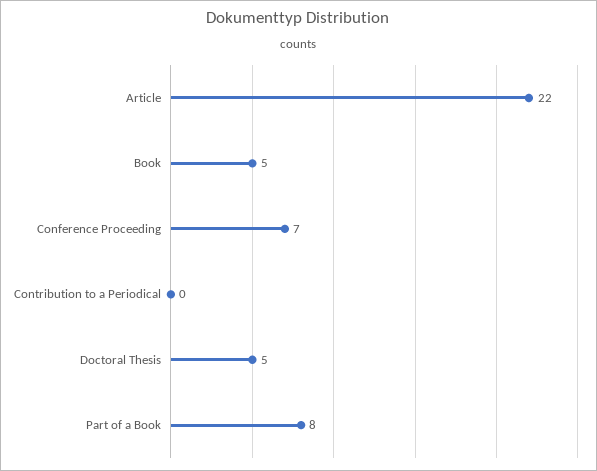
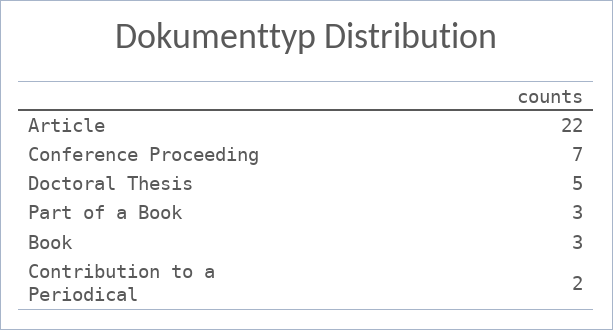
Book: 5 -> 3
Contribution to a Periodical: 0 -> 2
Part of a Book: 8 -> 3

